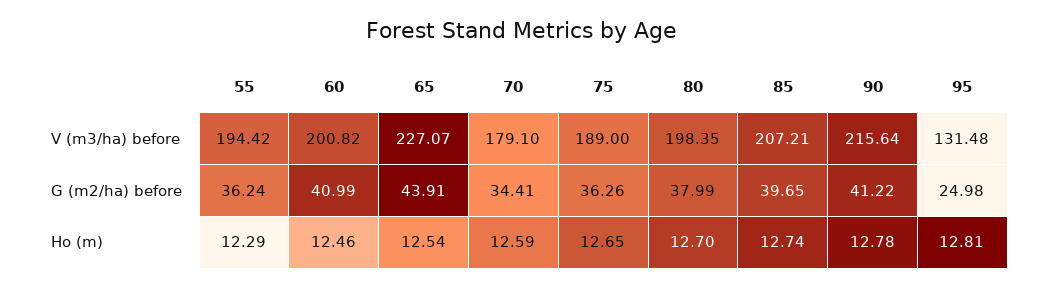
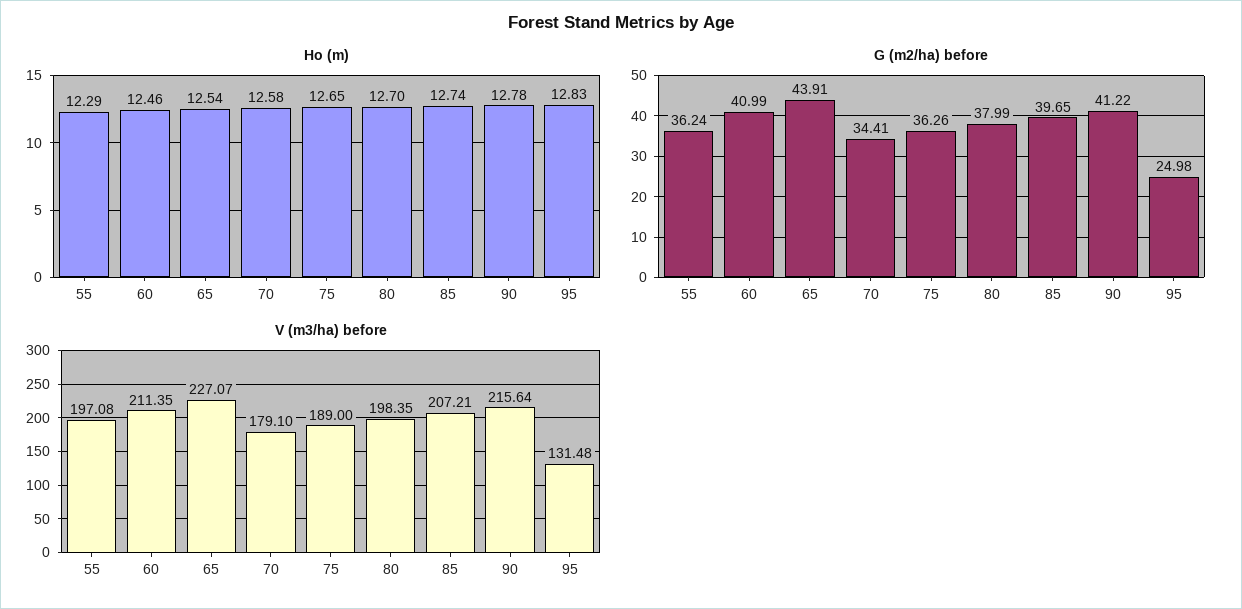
V (m3/ha) before, 55: 194.42 -> 197.08
V (m3/ha) before, 60: 200.82 -> 211.35
Ho (m), 70: 12.59 -> 12.58
Ho (m), 95: 12.81 -> 12.83

